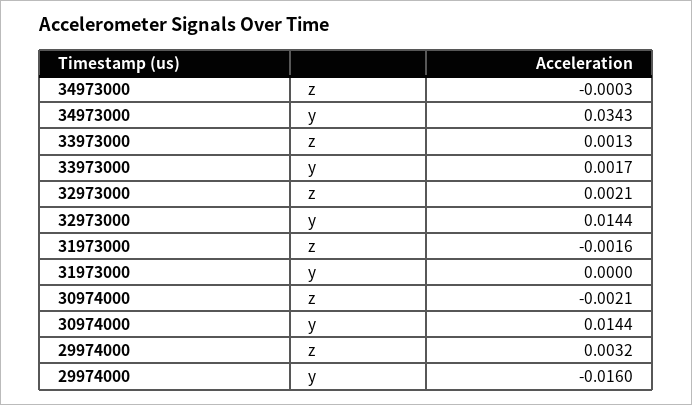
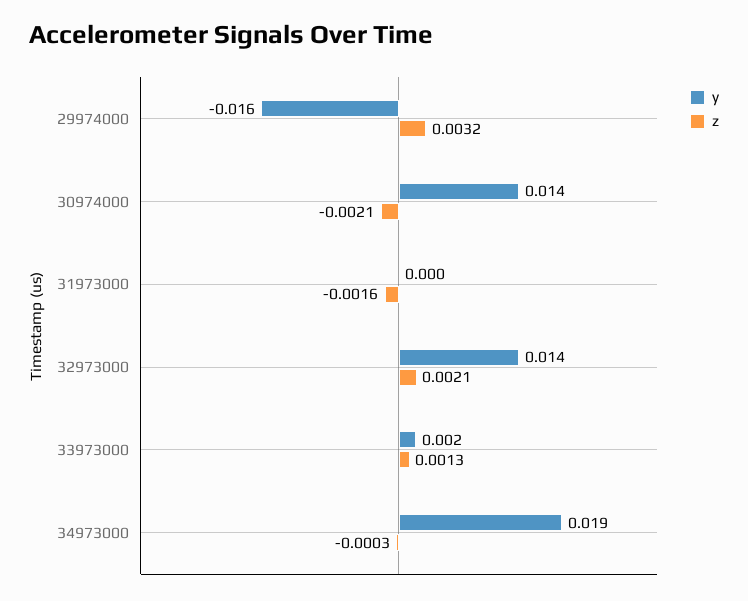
y, 34973000: 0.0343 -> 0.019

